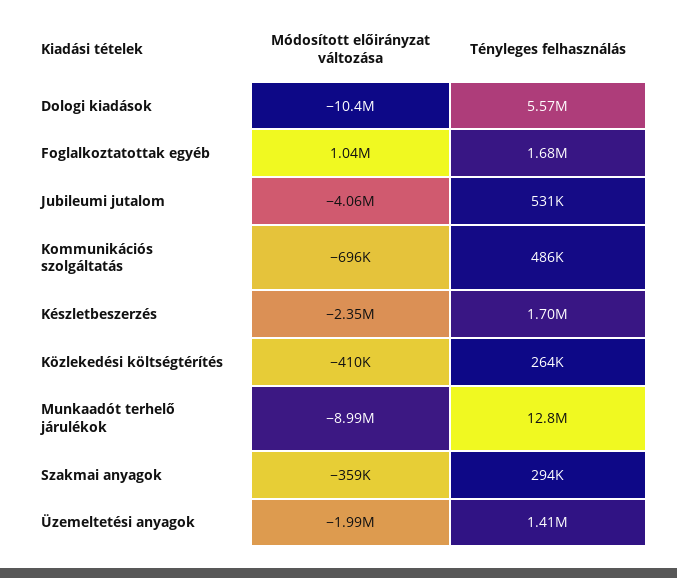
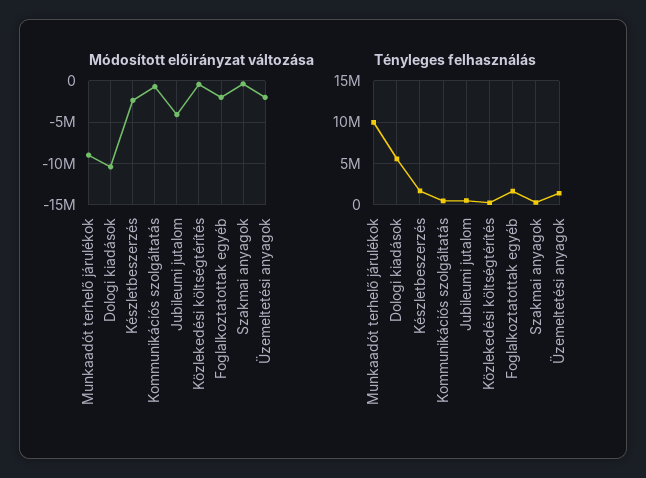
Módosított előirányzat változása, Foglalkoztatottak egyéb: 1040000 -> -2000000
Tényleges felhasználás, Munkaadót terhelő járulékok: 12800000 -> 10000000

